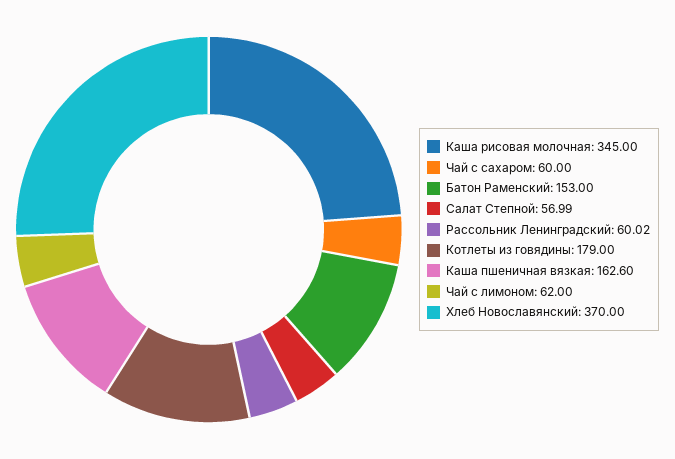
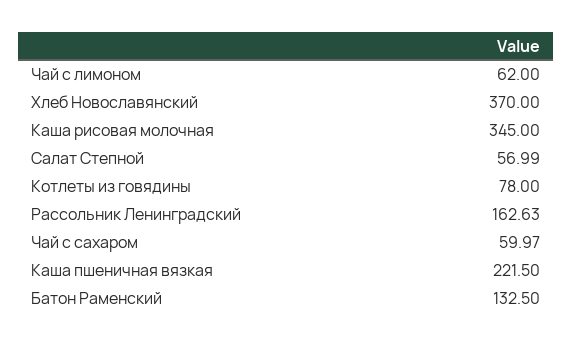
Чай с сахаром: 60 -> 59.97
Батон Раменский: 153 -> 132.5
Рассольник Ленинградский: 60.02 -> 162.63
Котлеты из говядины: 179 -> 78
Каша пшеничная вязкая: 162.6 -> 221.5

